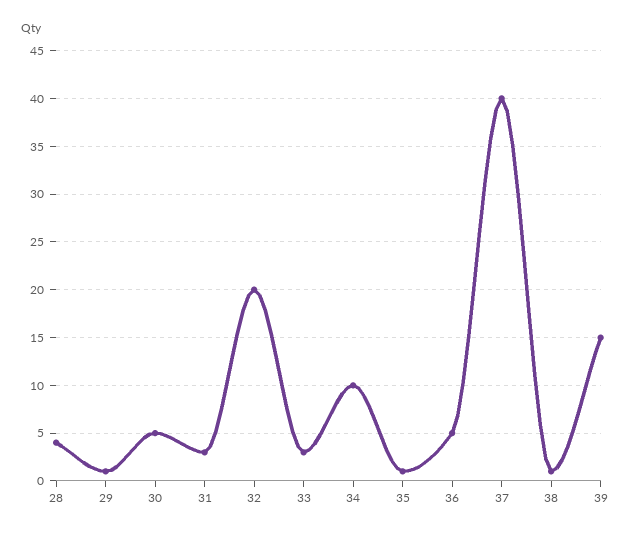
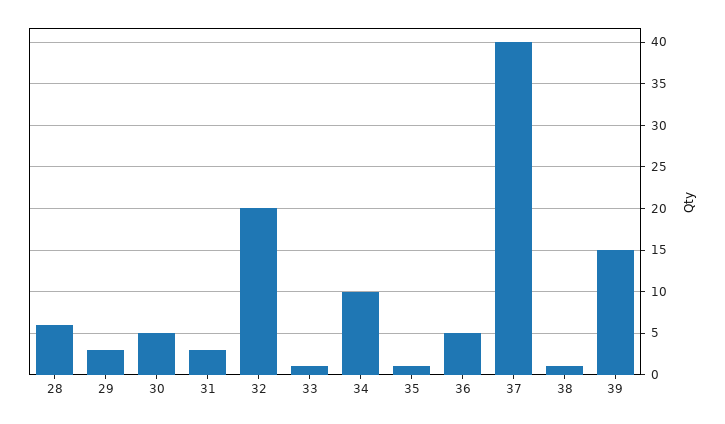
28: 4 -> 6
29: 1 -> 3
33: 3 -> 1

